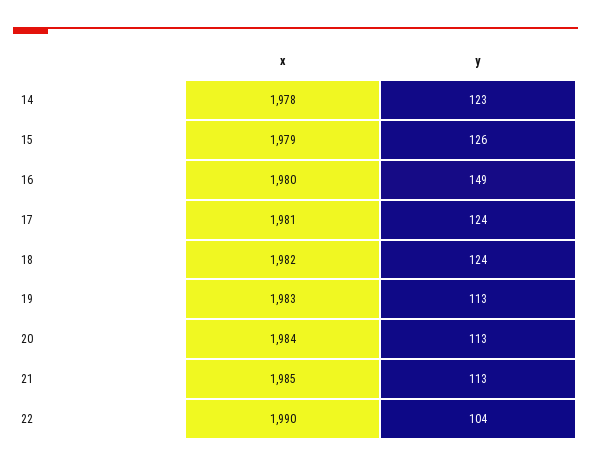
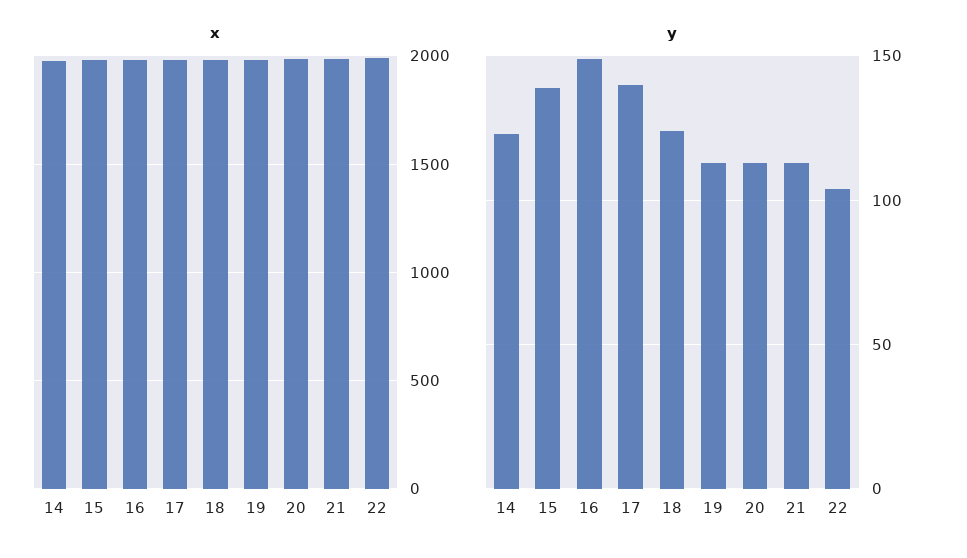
y, 15: 126 -> 140
y, 17: 124 -> 140

